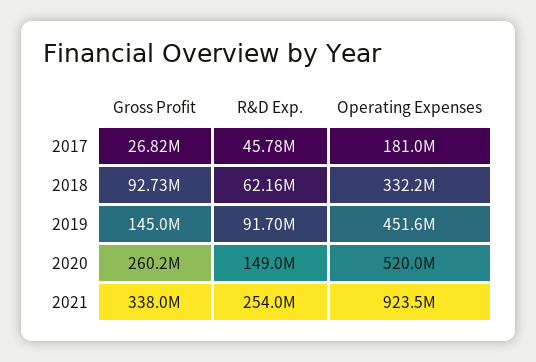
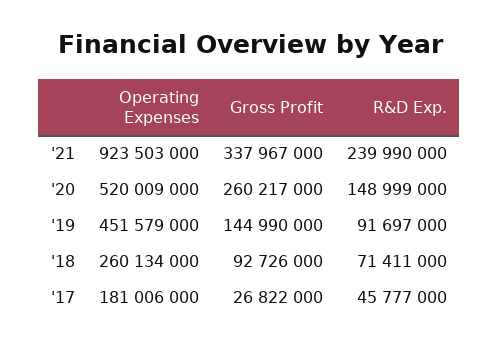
R&D Exp., 2018: 62160000 -> 71411000
Operating Expenses, 2018: 332200000 -> 260134000
R&D Exp., 2021: 254000000 -> 239990000

